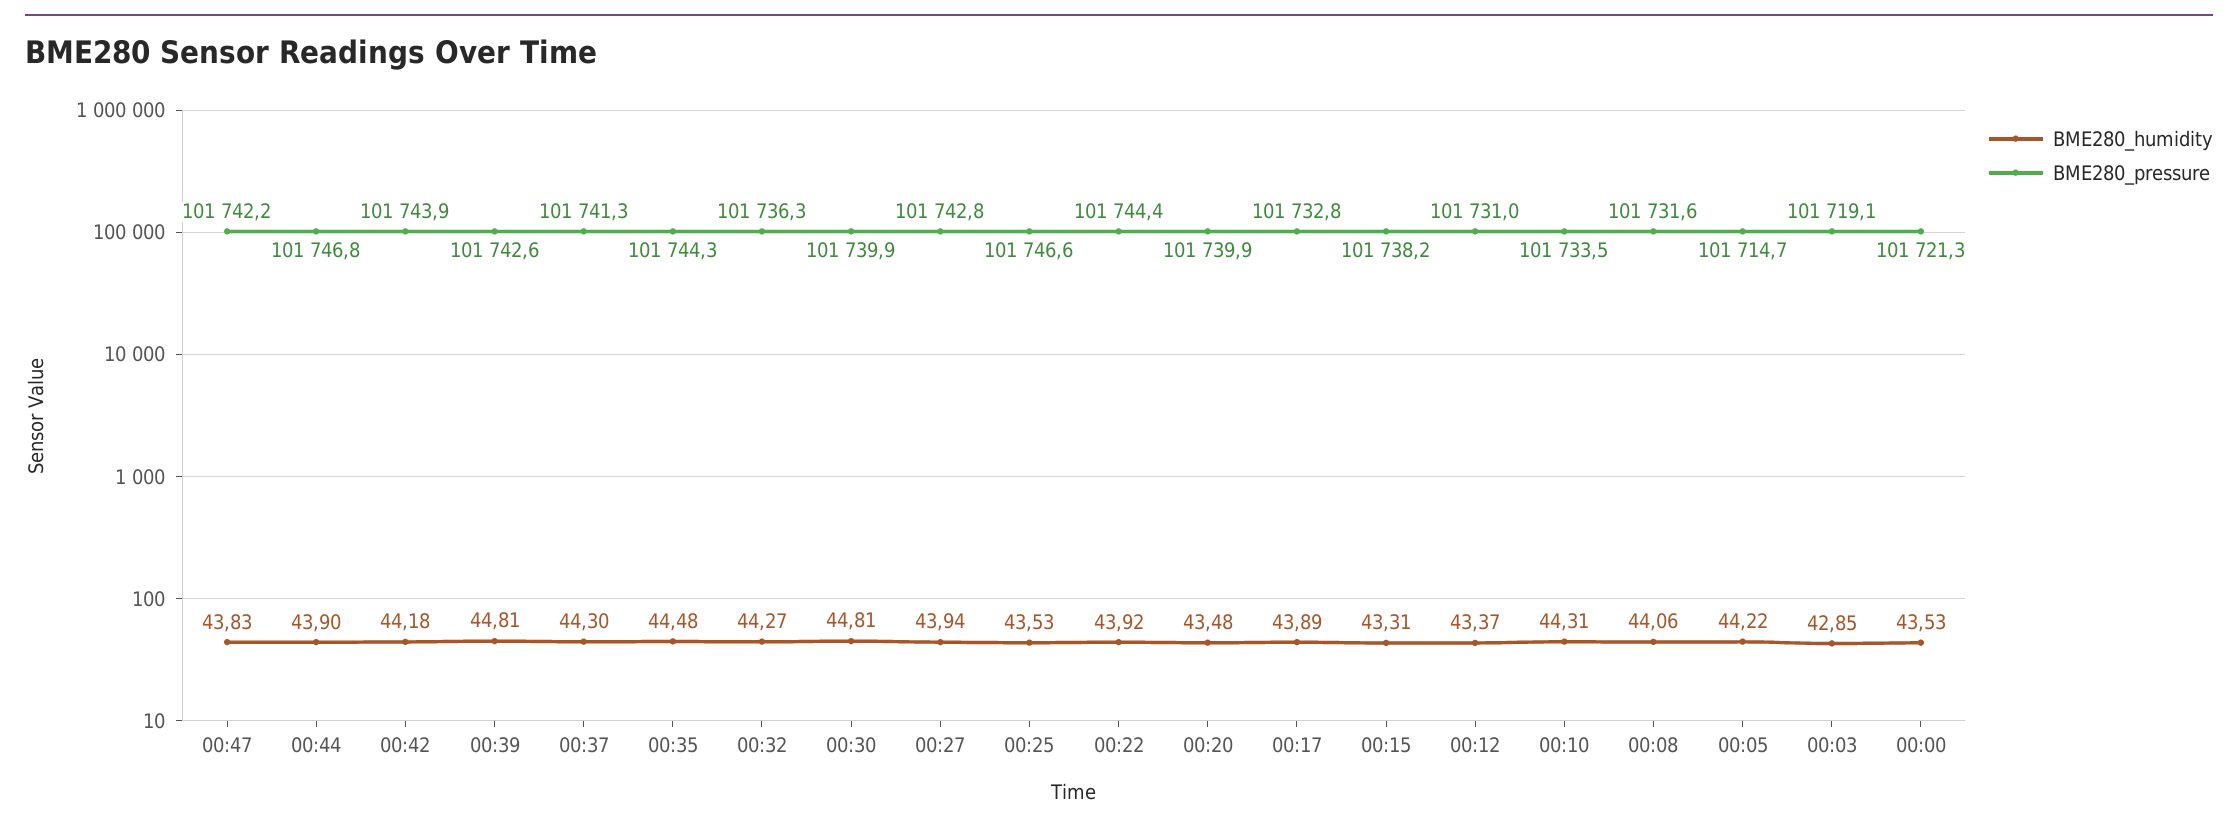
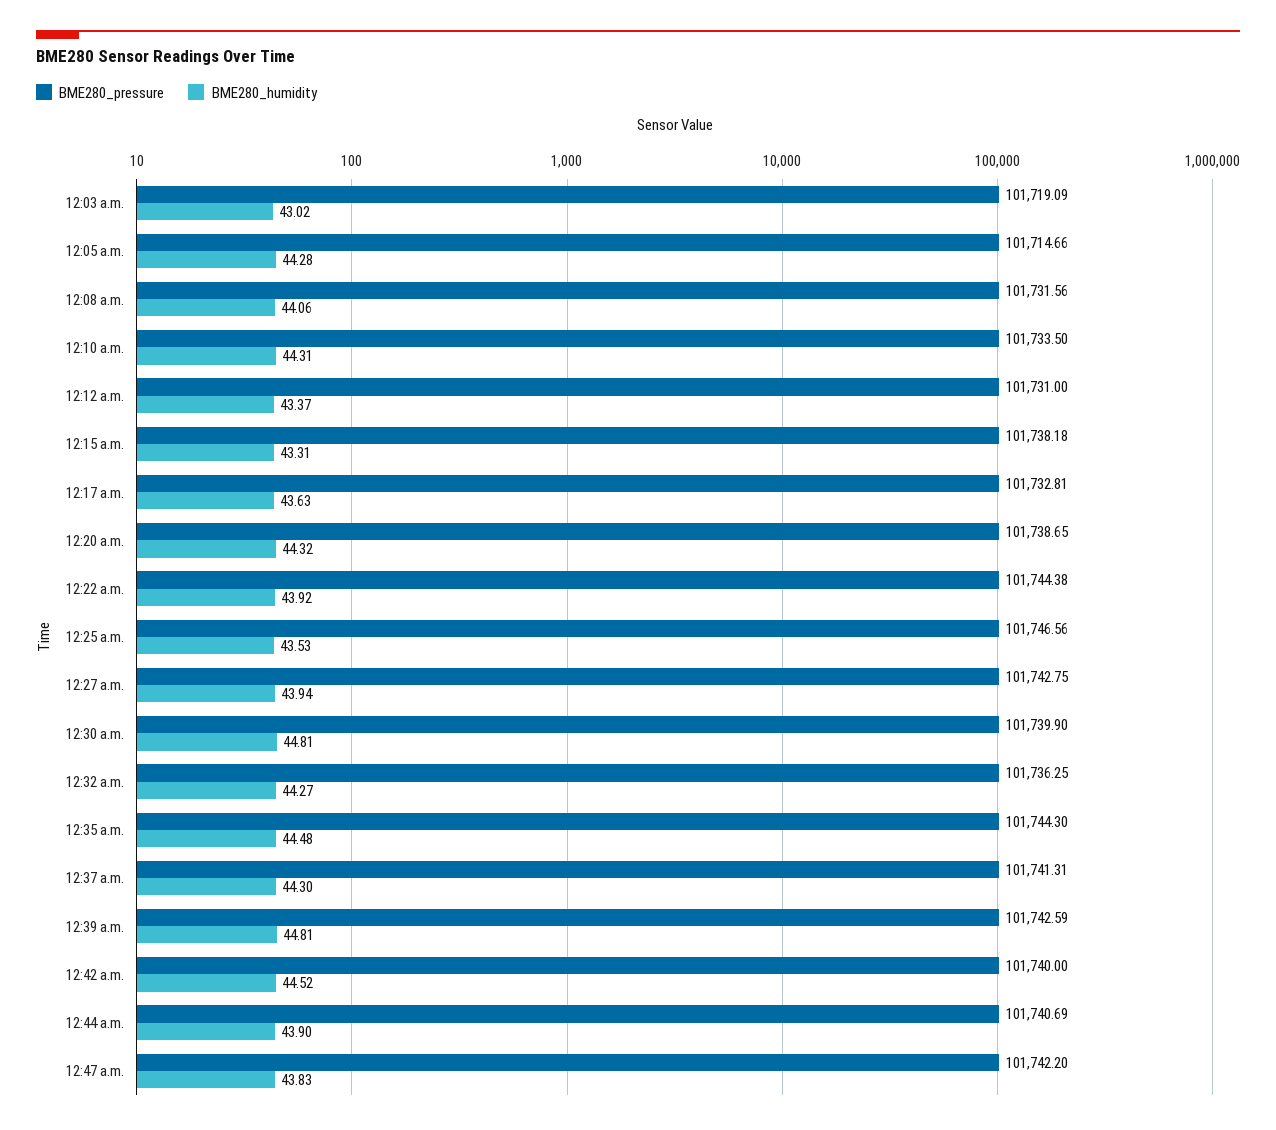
BME280_pressure, 00:44: 101746.8 -> 101740.69
BME280_humidity, 00:42: 44.18 -> 44.52
BME280_pressure, 00:42: 101743.9 -> 101740
BME280_humidity, 00:20: 43.48 -> 44.32
BME280_pressure, 00:20: 101739.9 -> 101738.65
BME280_humidity, 00:17: 43.89 -> 43.63
BME280_humidity, 00:05: 44.22 -> 44.28
BME280_humidity, 00:03: 42.85 -> 43.02
BME280_humidity, 00:00: 43.53 -> none
BME280_pressure, 00:00: 101721.3 -> none

